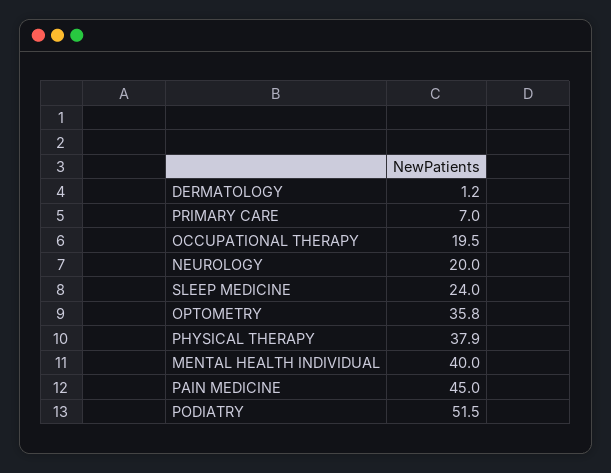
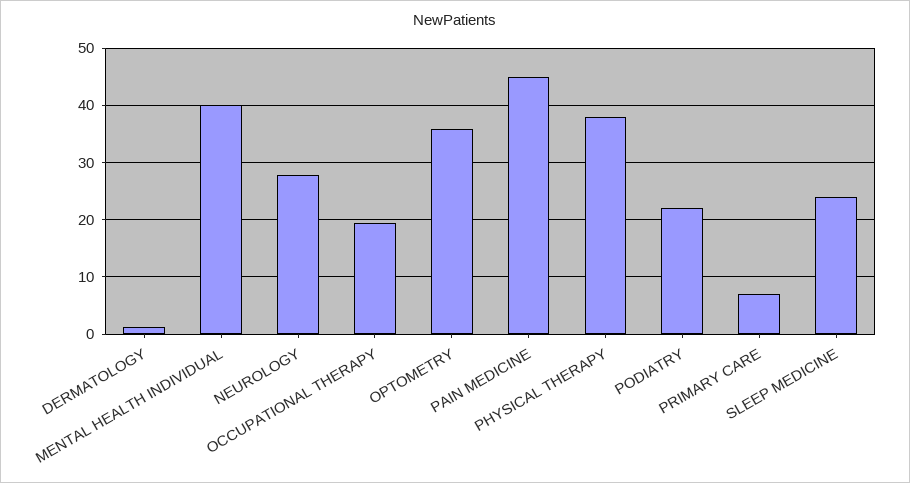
NEUROLOGY: 20 -> 28
PODIATRY: 51.5 -> 22

